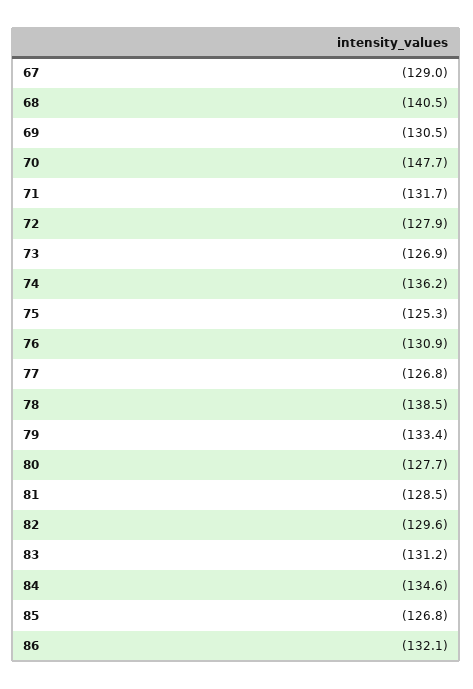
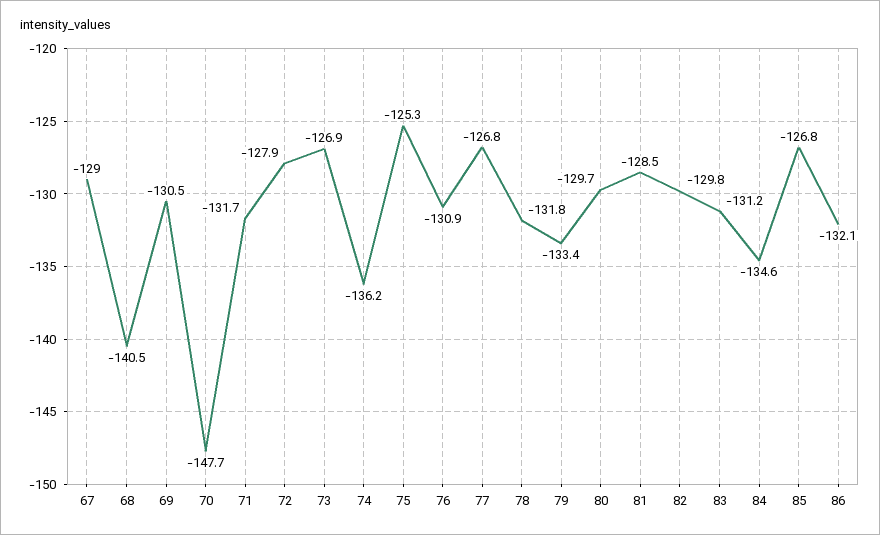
78: -138.5 -> -131.8
80: -127.7 -> -129.7
82: -129.6 -> -129.8

